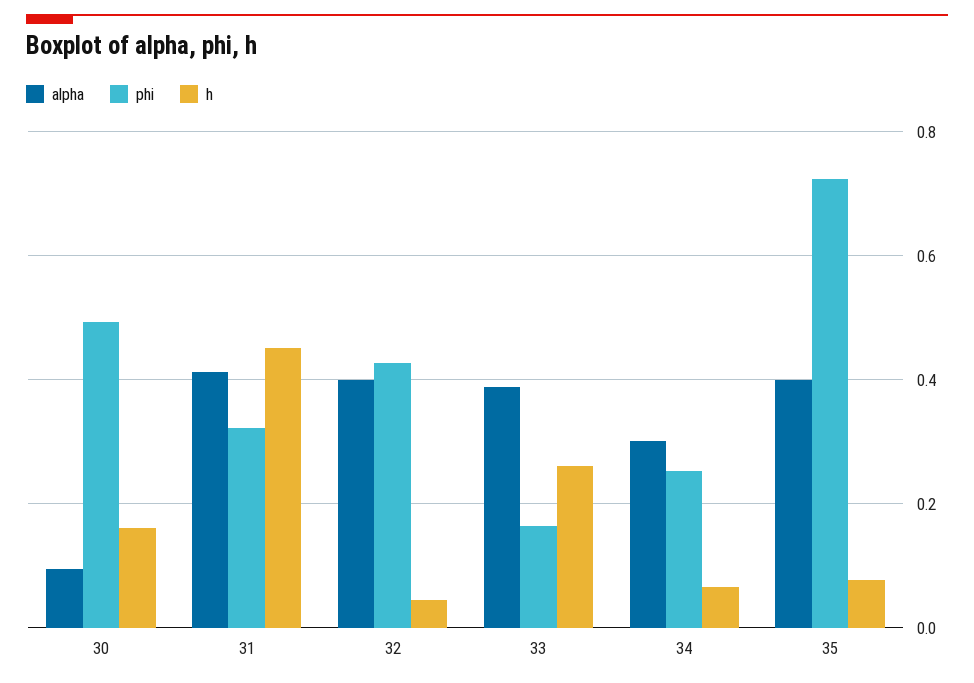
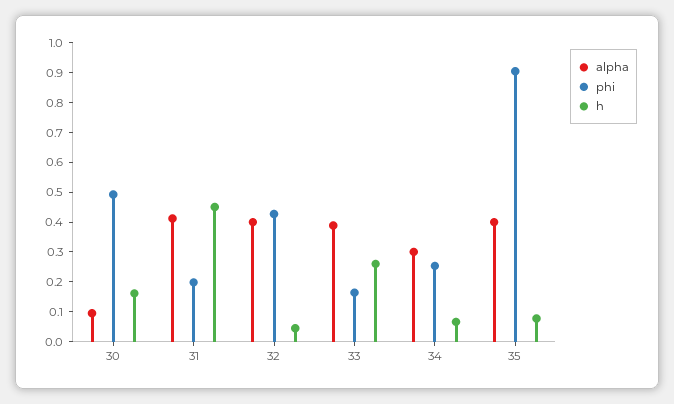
phi, 31: 0.32 -> 0.2
phi, 35: 0.72 -> 0.9

